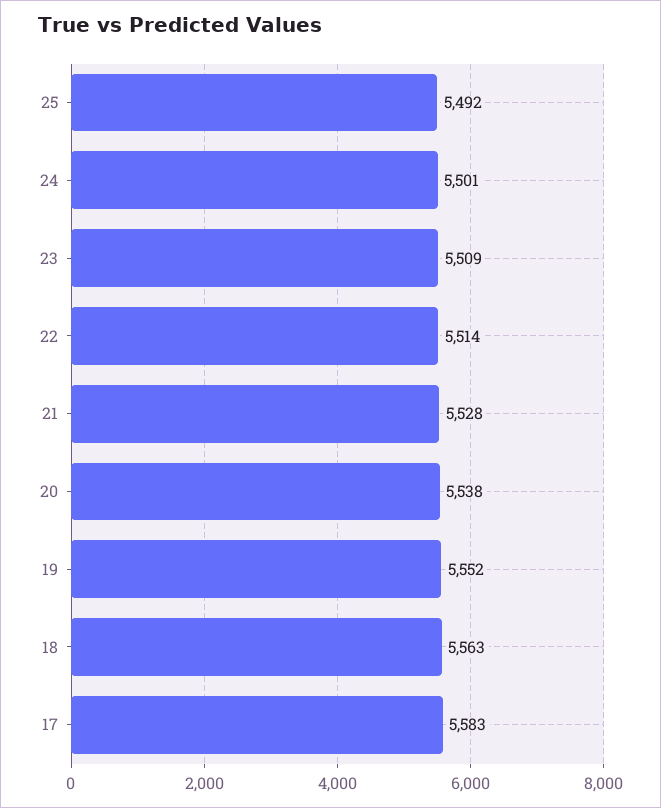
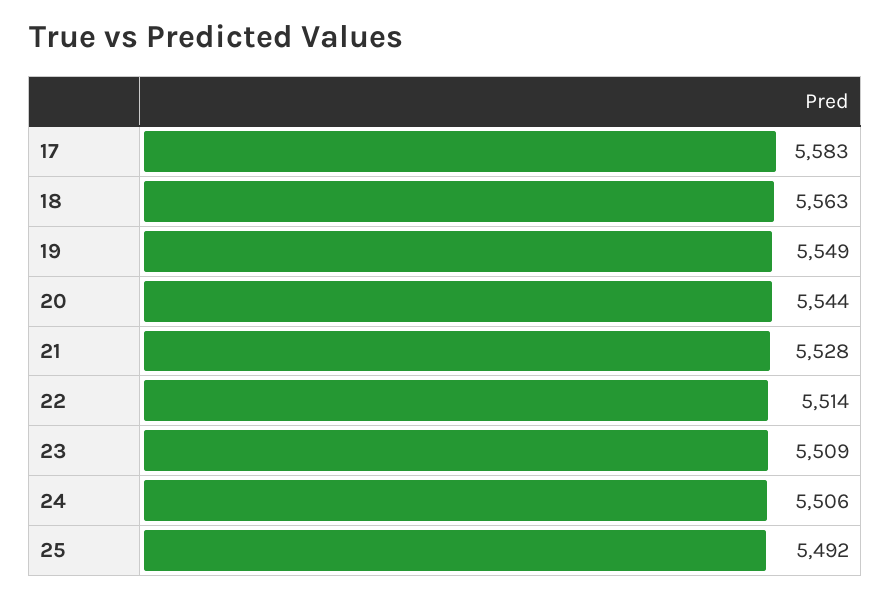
24: 5501 -> 5506
20: 5538 -> 5544
19: 5552 -> 5549

